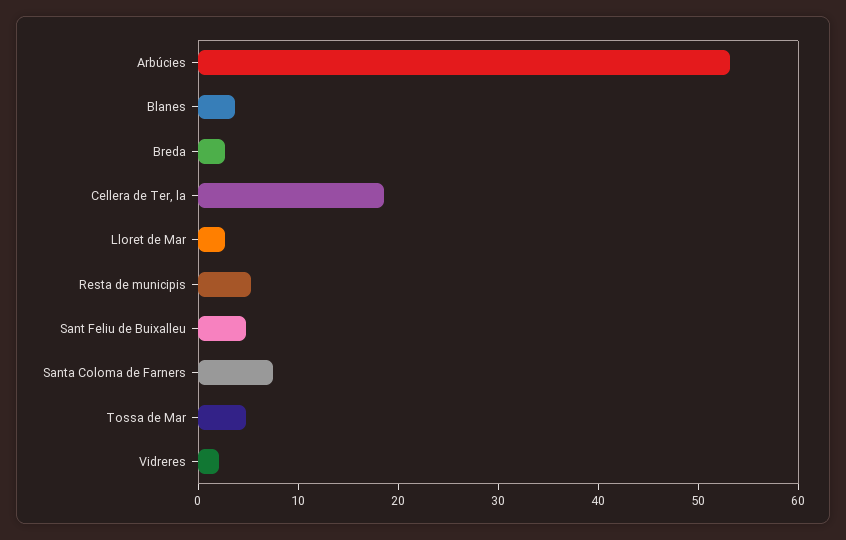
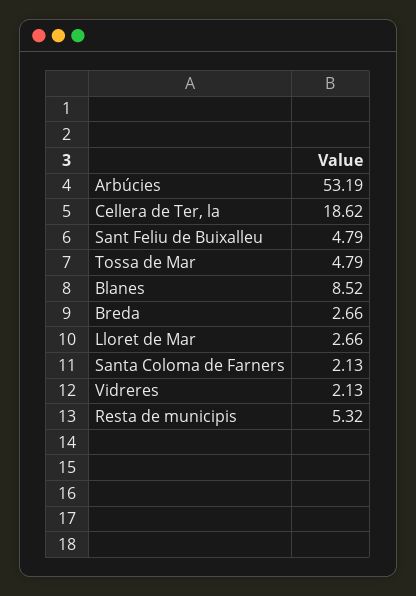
Blanes: 4 -> 8.52
Santa Coloma de Farners: 8 -> 2.13

